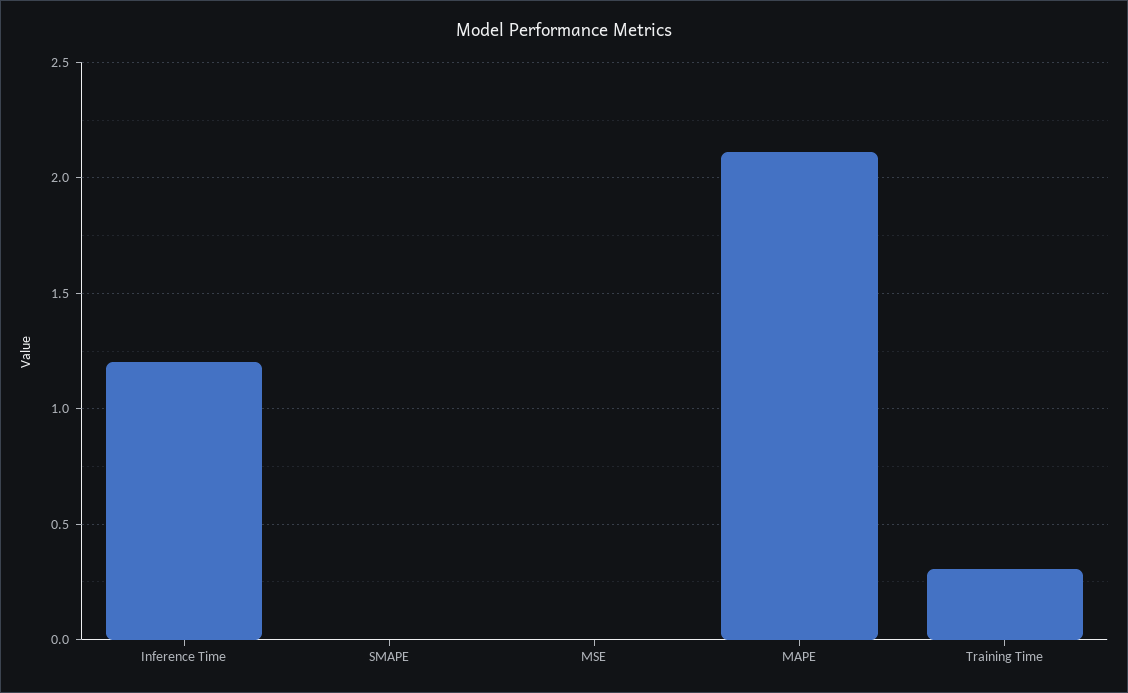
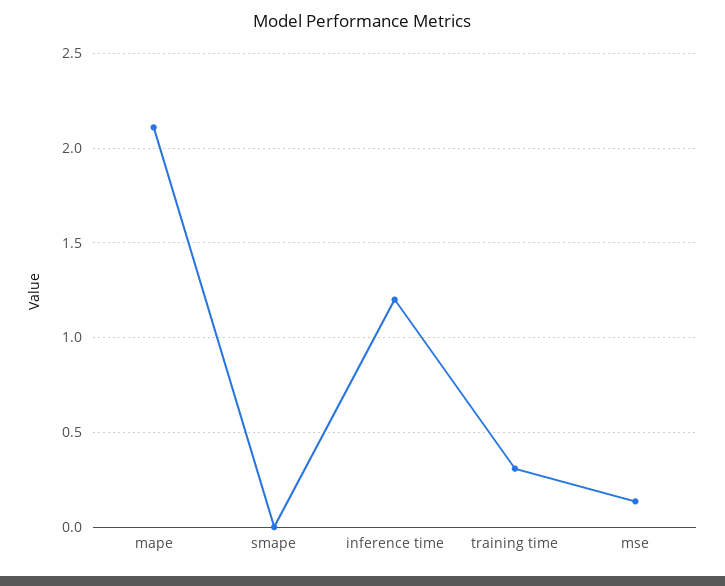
MSE: 0 -> 0.15

